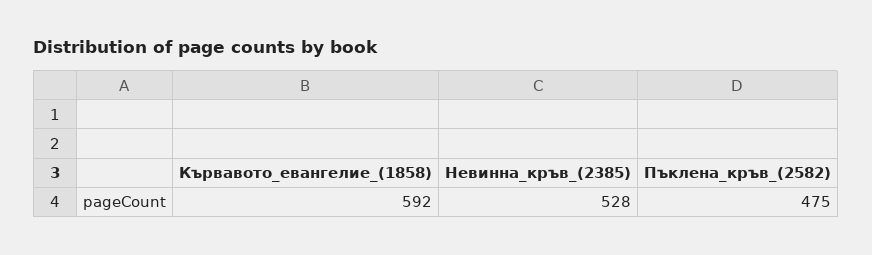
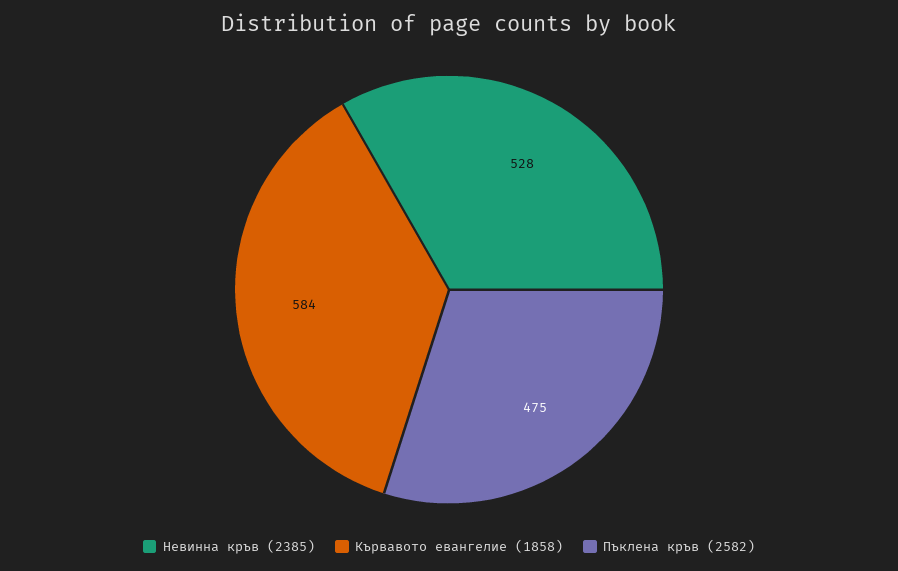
Кървавото_евангелие_(1858): 592 -> 584

